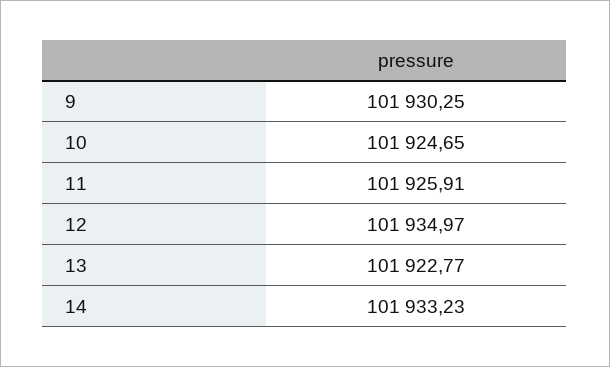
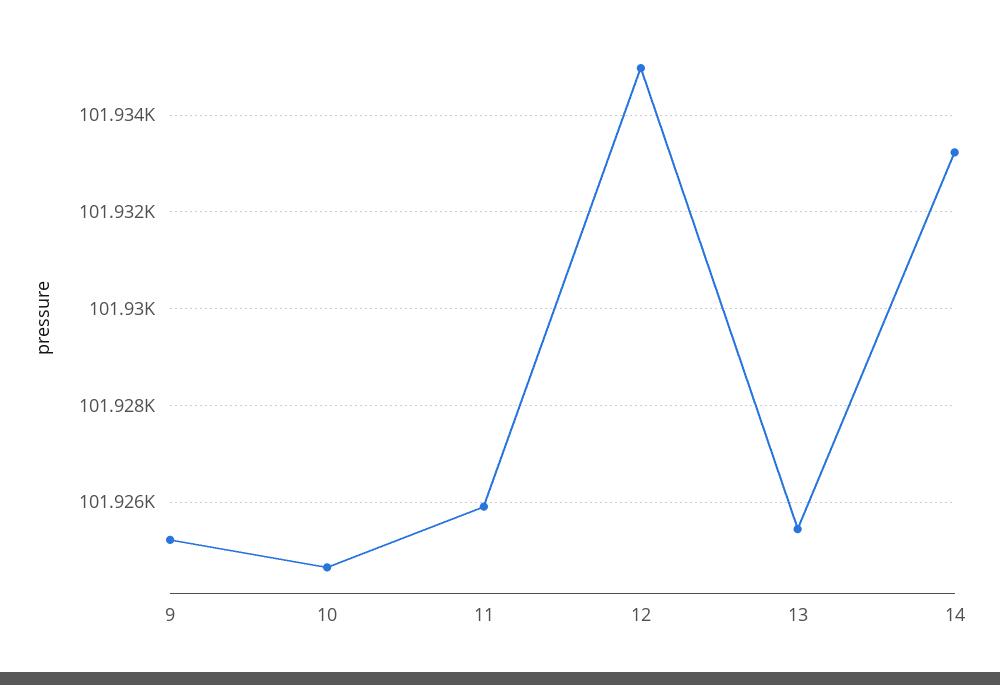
9: 101930.25 -> 101925.2
13: 101922.77 -> 101925.4

